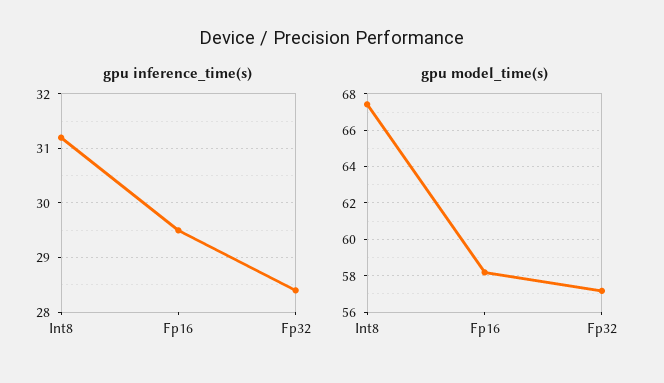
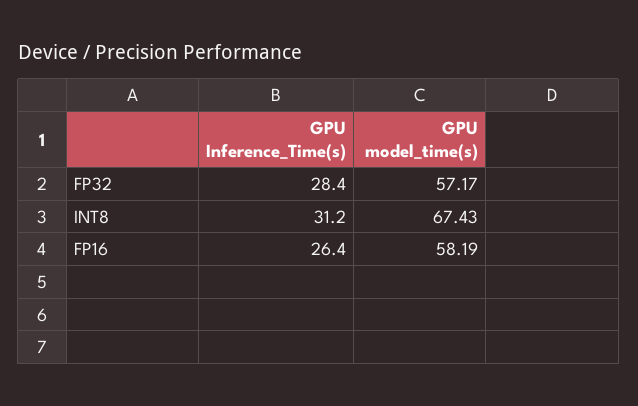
gpu inference_time(s), Fp16: 29.5 -> 26.4

